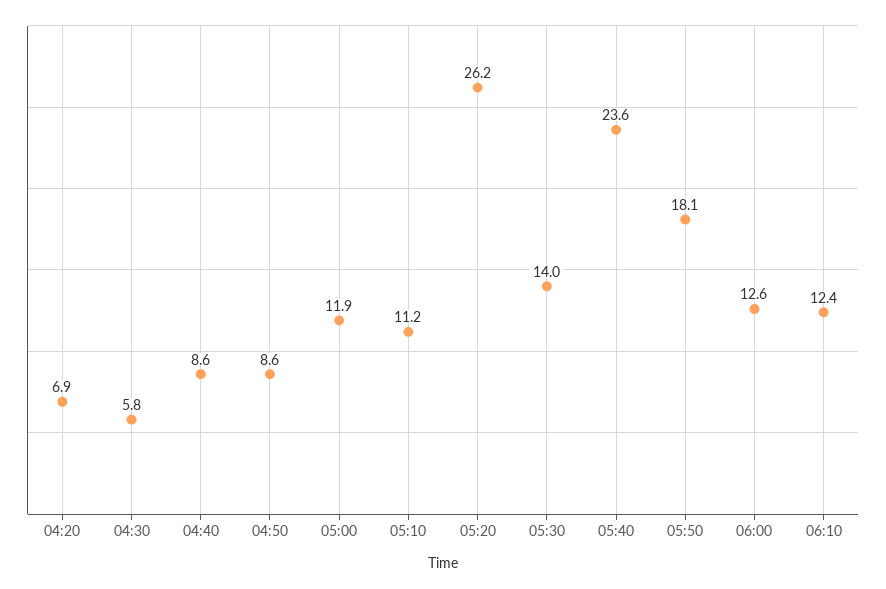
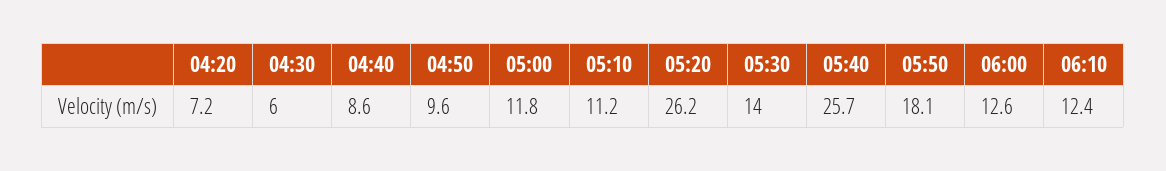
04:20: 6.9 -> 7.2
04:30: 5.8 -> 6
04:50: 8.6 -> 9.6
05:00: 11.9 -> 11.8
05:40: 23.6 -> 25.7

